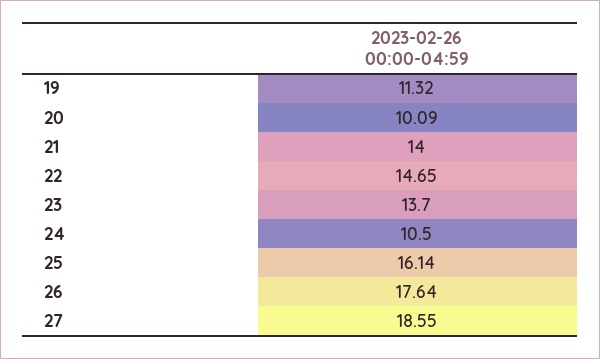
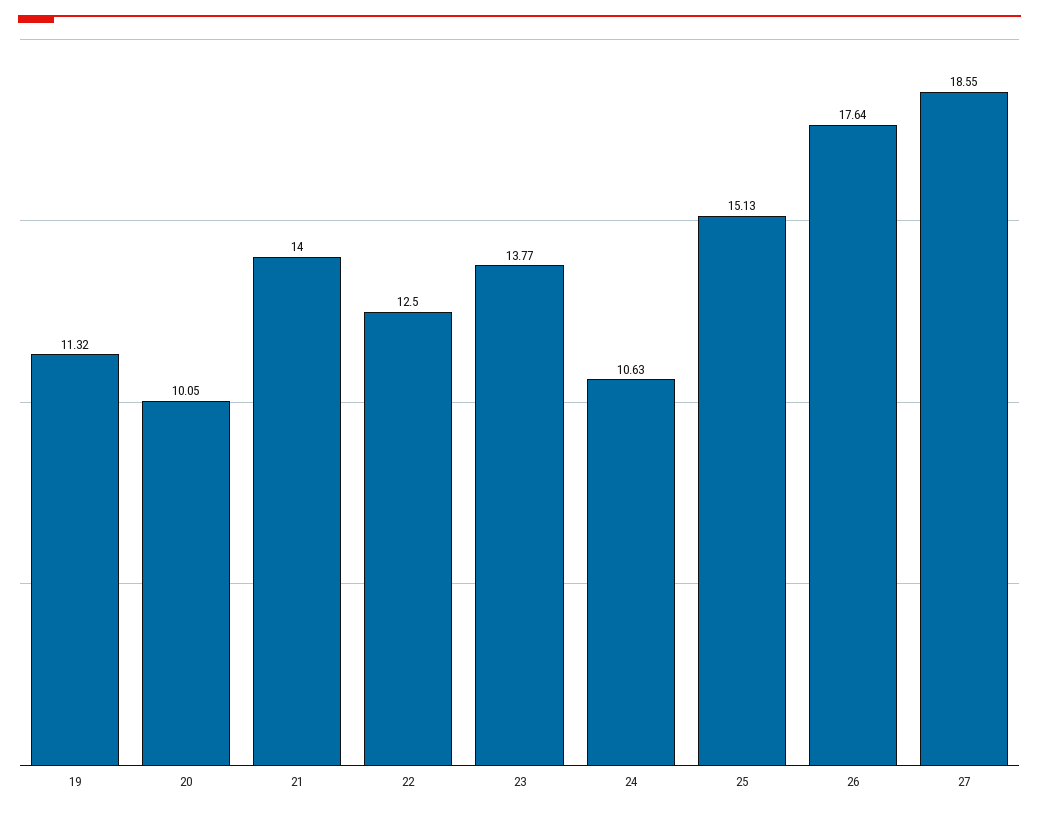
20: 10.09 -> 10.05
22: 14.65 -> 12.5
23: 13.7 -> 13.77
24: 10.5 -> 10.63
25: 16.14 -> 15.13

